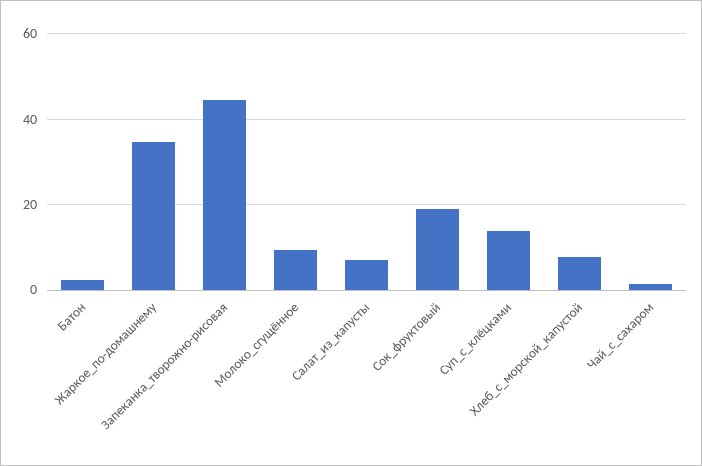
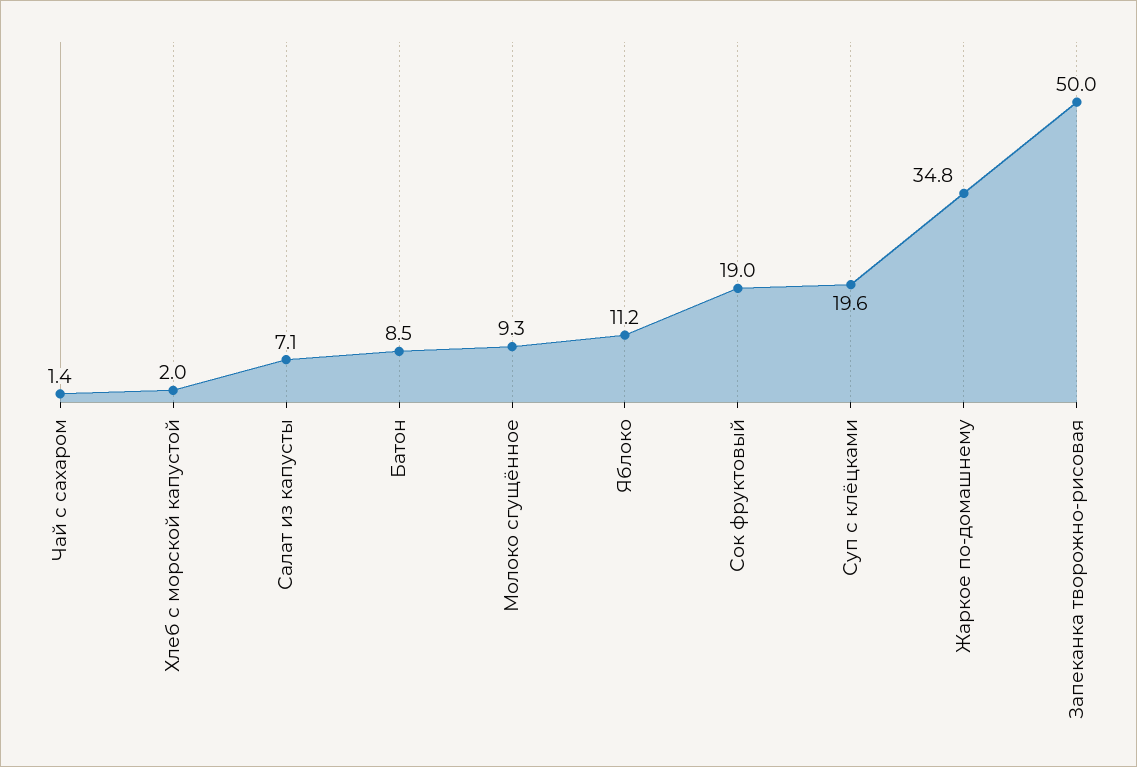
Батон: 2 -> 8.5
Запеканка_творожно-рисовая: 44 -> 50
Суп_с_клёцками: 14 -> 19.6
Хлеб_с_морской_капустой: 8 -> 2
Яблоко: none -> 11.2

